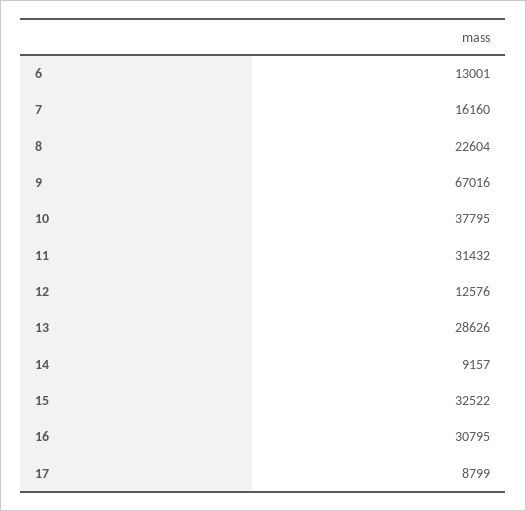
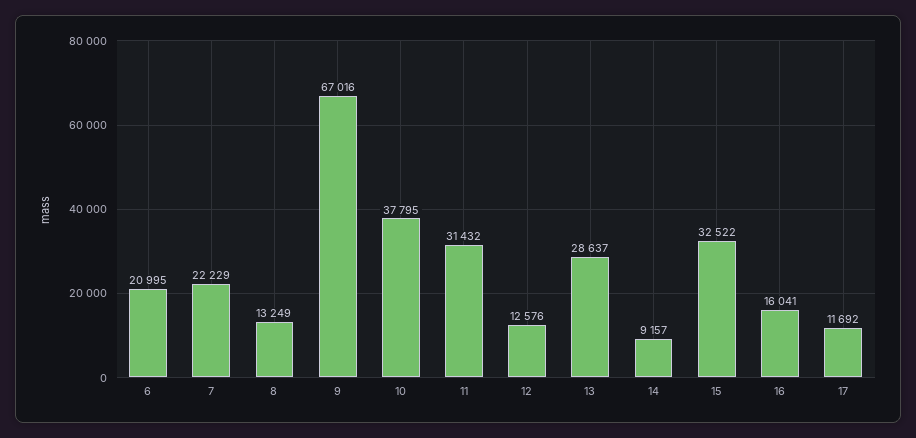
6: 13001 -> 20995
7: 16160 -> 22229
8: 22604 -> 13249
13: 28626 -> 28637
16: 30795 -> 16041
17: 8799 -> 11692

